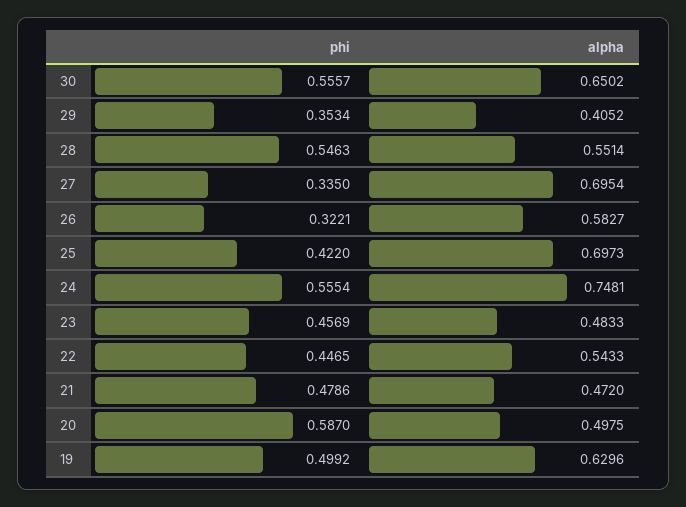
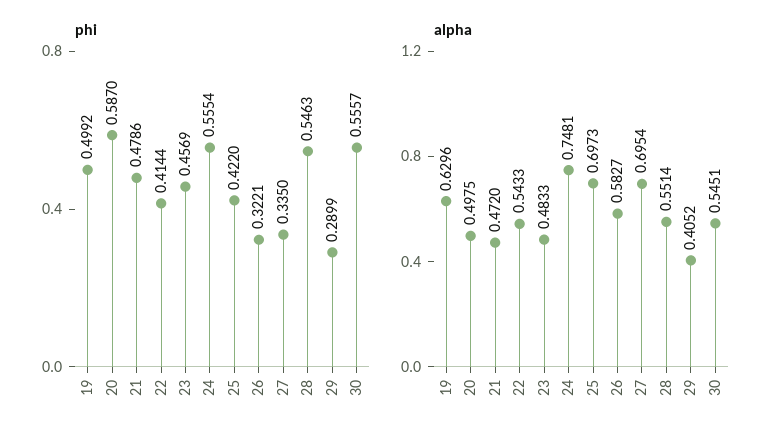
alpha, 30: 0.6502 -> 0.5451
phi, 29: 0.3534 -> 0.2899
phi, 22: 0.4465 -> 0.4144

